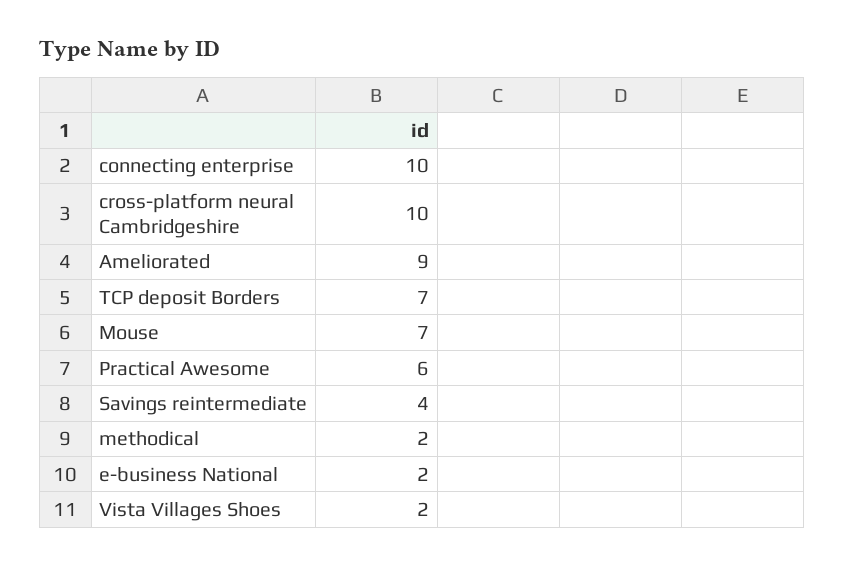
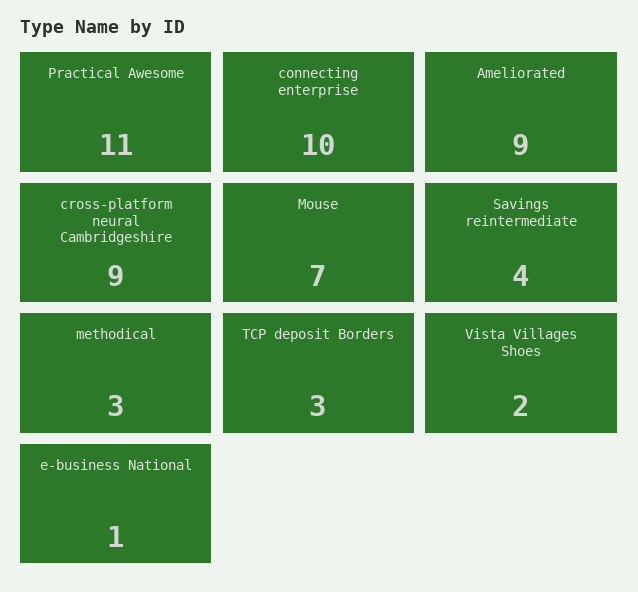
cross-platform neural Cambridgeshire: 10 -> 9
TCP deposit Borders: 7 -> 3
Practical Awesome: 6 -> 11
methodical: 2 -> 3
e-business National: 2 -> 1

